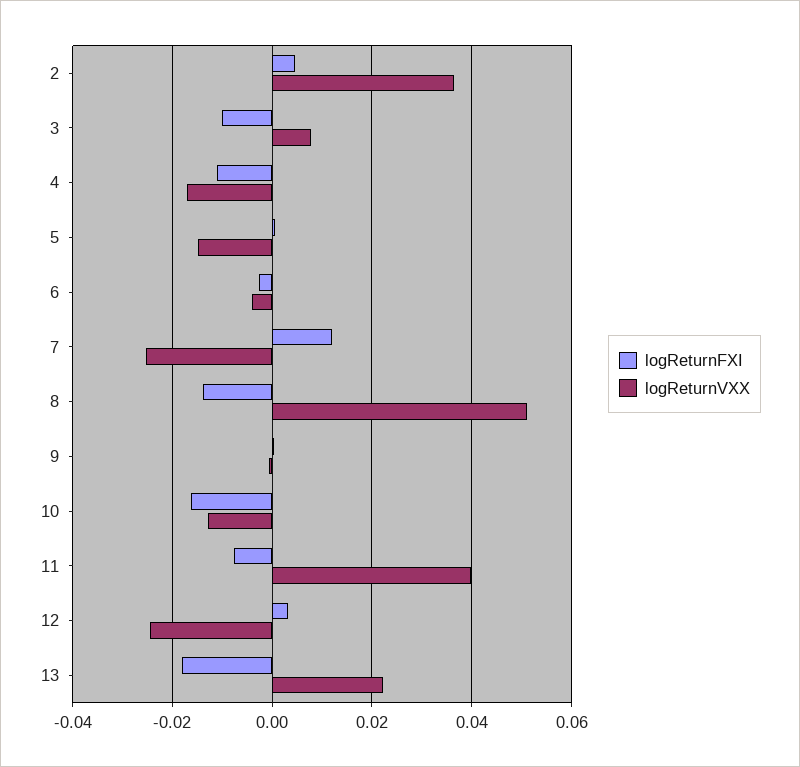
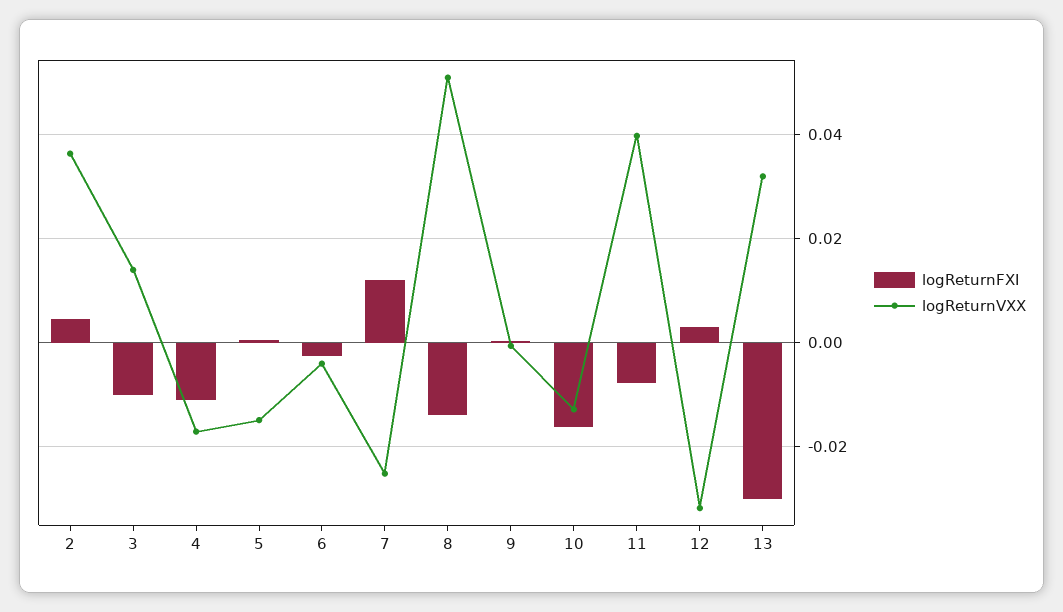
logReturnVXX, 3: 0.008 -> 0.014
logReturnVXX, 12: -0.024 -> -0.032
logReturnFXI, 13: -0.018 -> -0.03
logReturnVXX, 13: 0.022 -> 0.032

